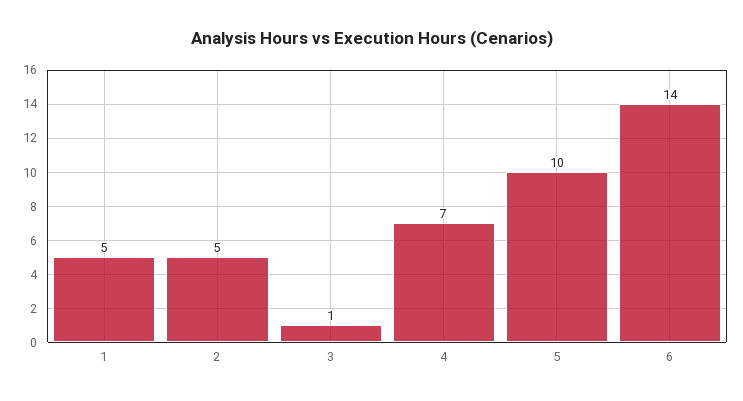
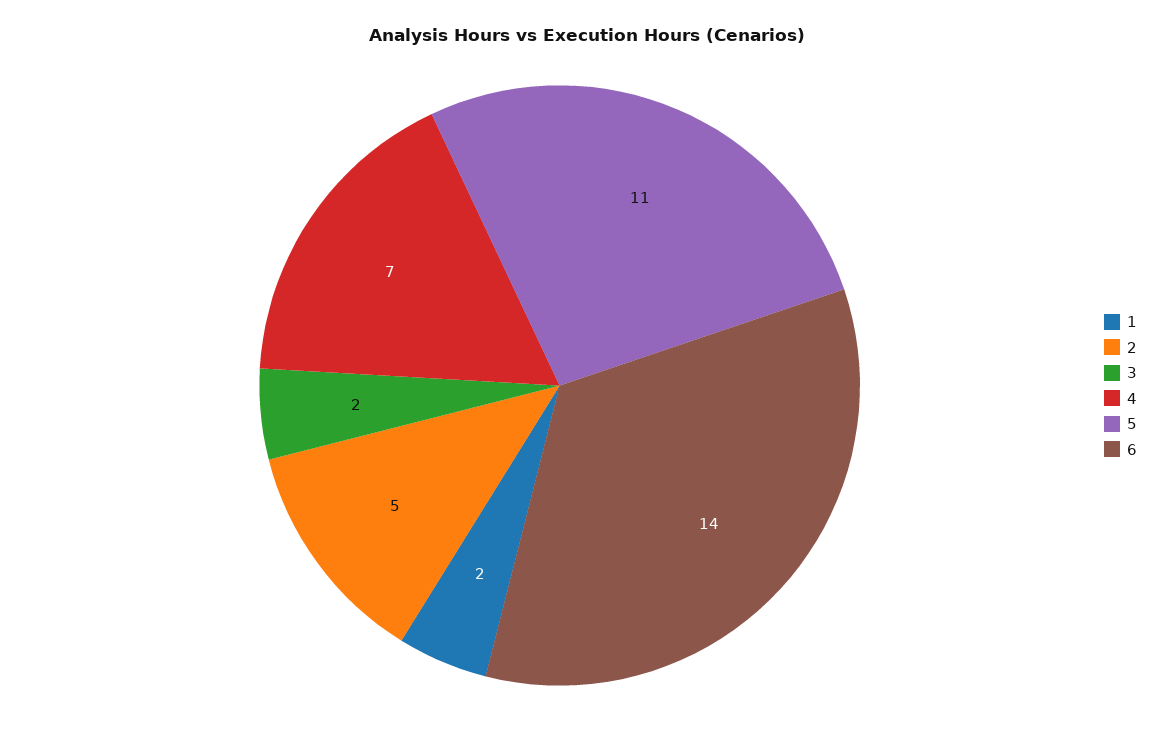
1: 5 -> 2
3: 1 -> 2
5: 10 -> 11

